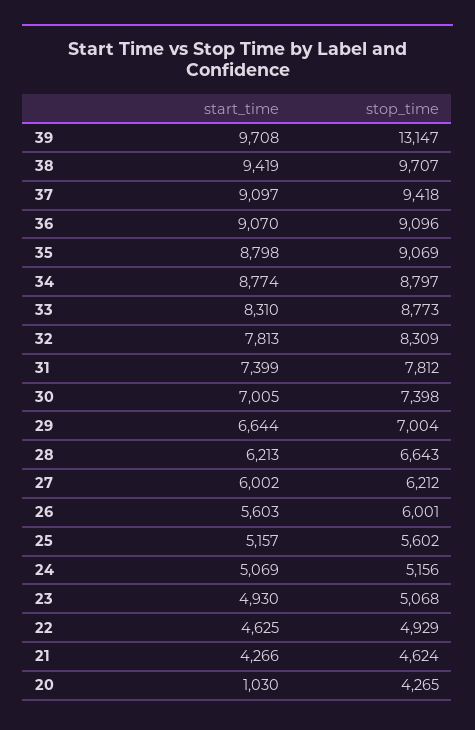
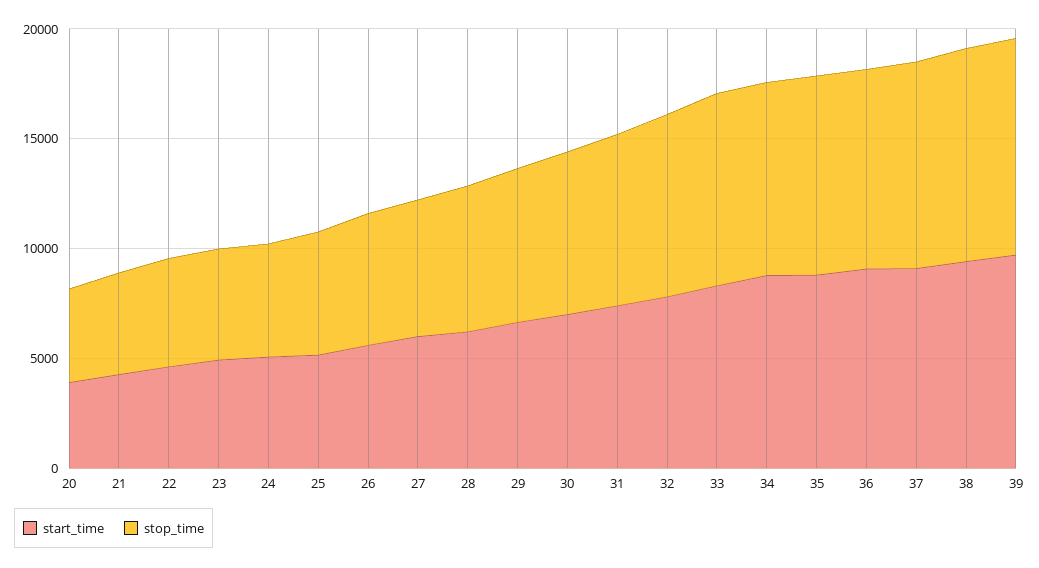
stop_time, 39: 13147 -> 10000
start_time, 20: 1030 -> 4000

